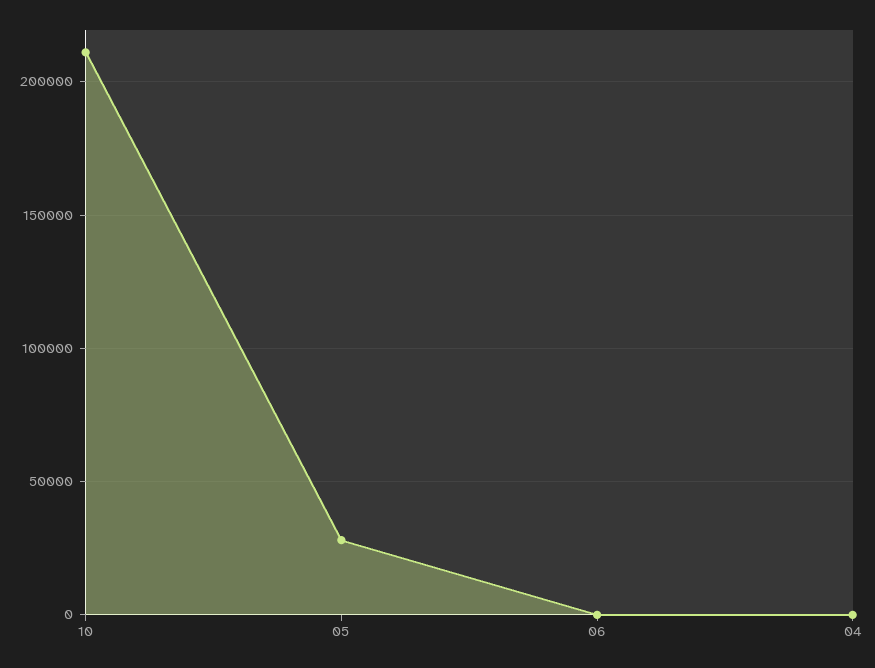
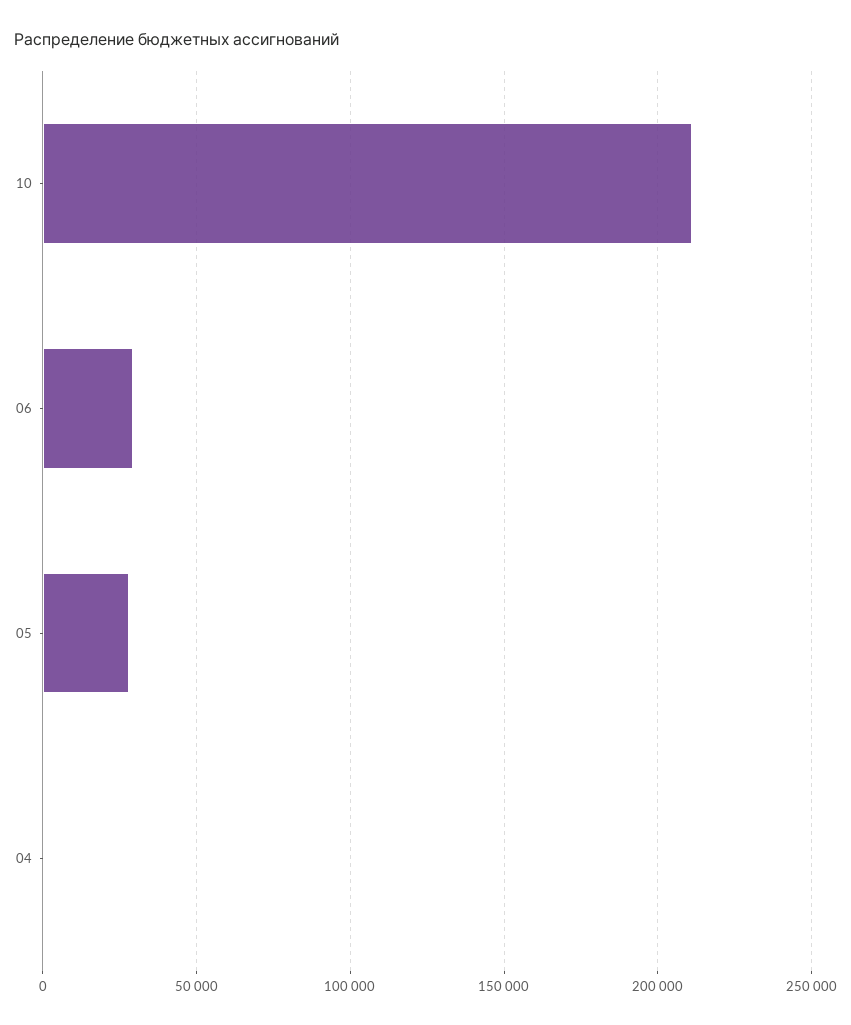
06: 0 -> 30000

